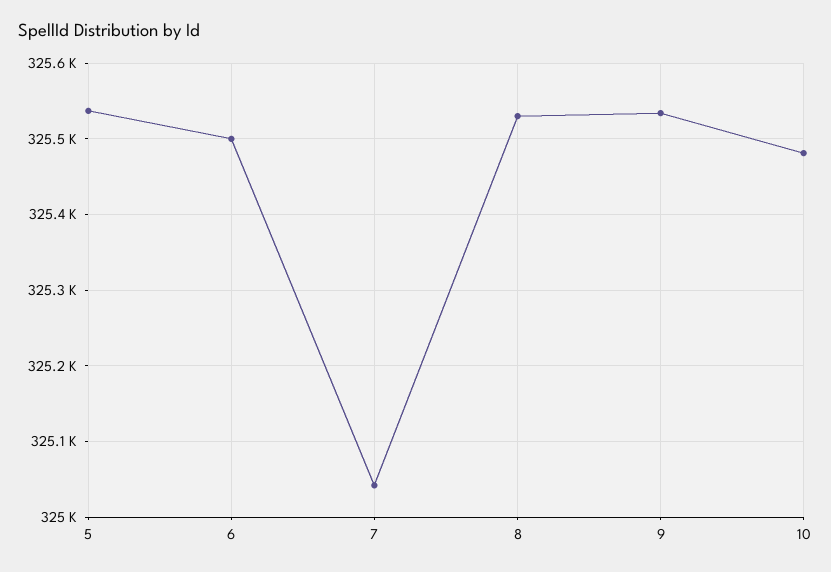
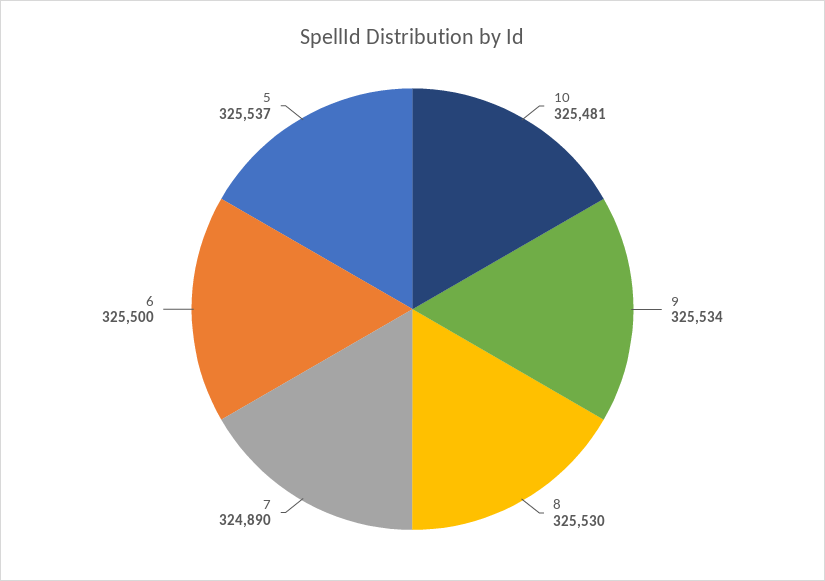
7: 325040 -> 324890

